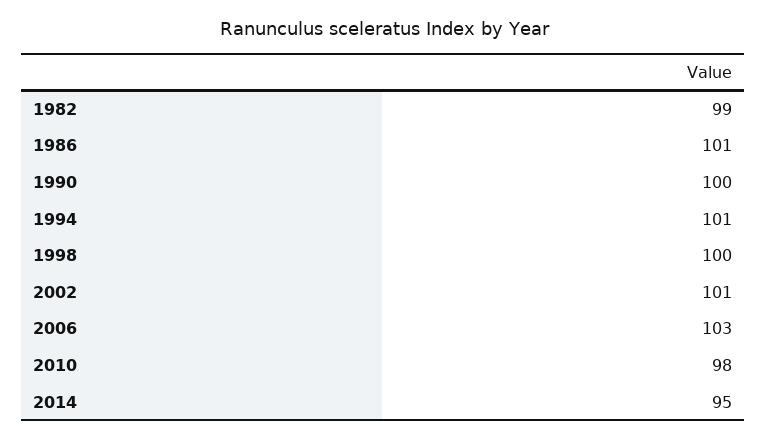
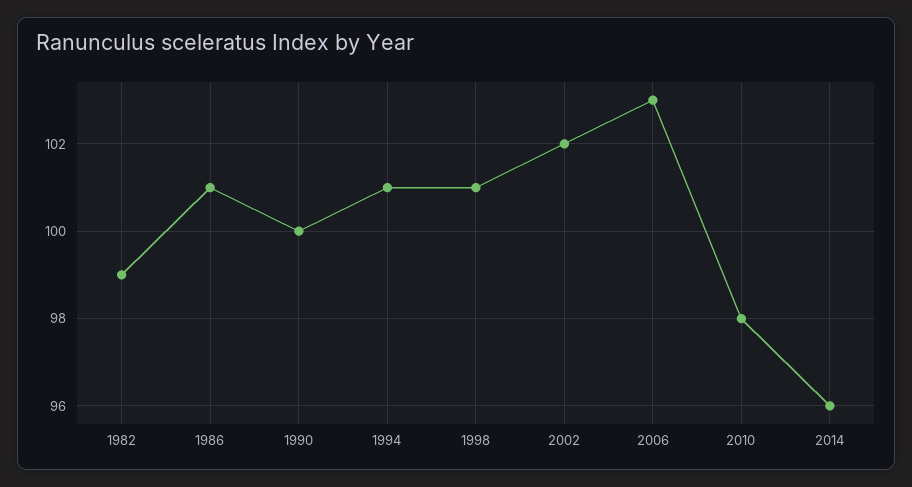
1998: 100 -> 101
2002: 101 -> 102
2014: 95 -> 96

